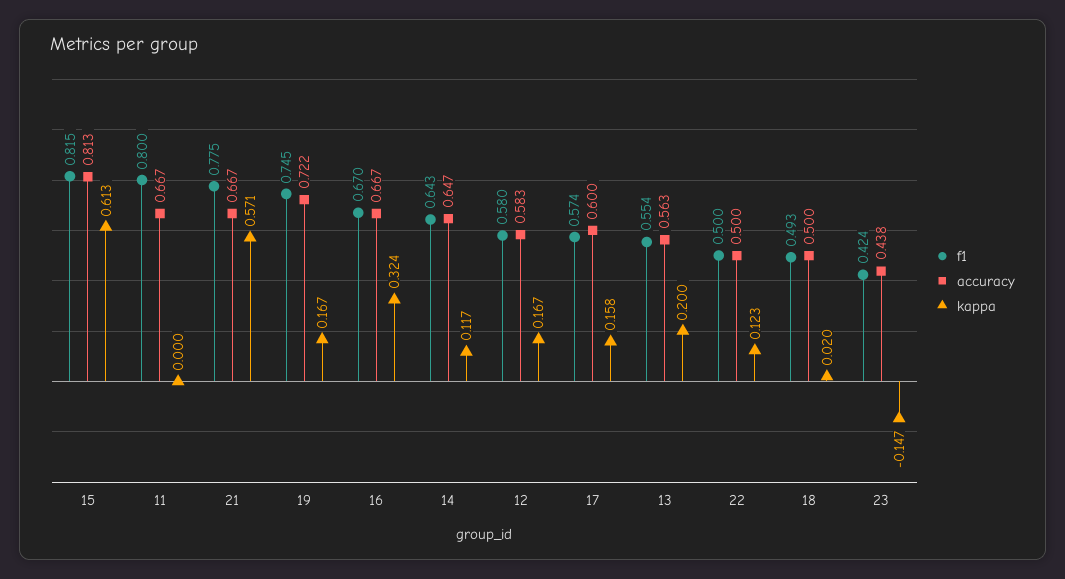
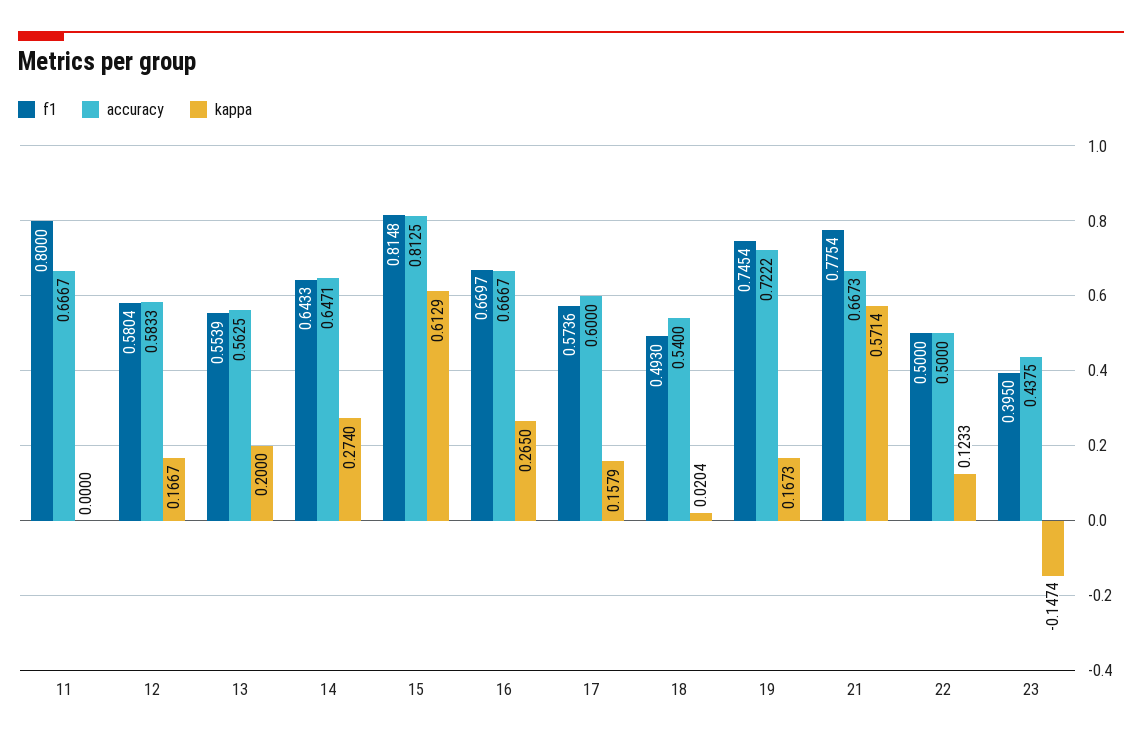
kappa, 16: 0.324 -> 0.265
kappa, 14: 0.117 -> 0.274
accuracy, 18: 0.5 -> 0.54
f1, 23: 0.424 -> 0.395

